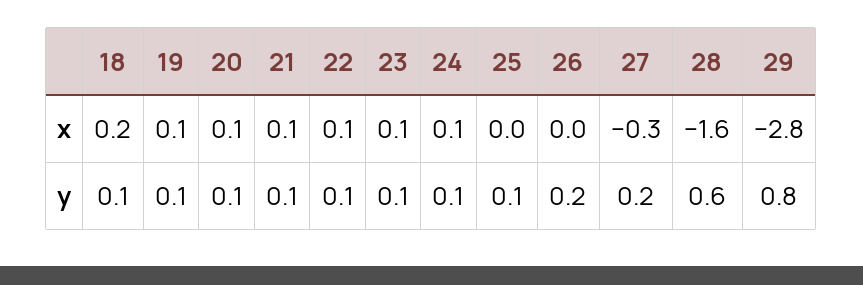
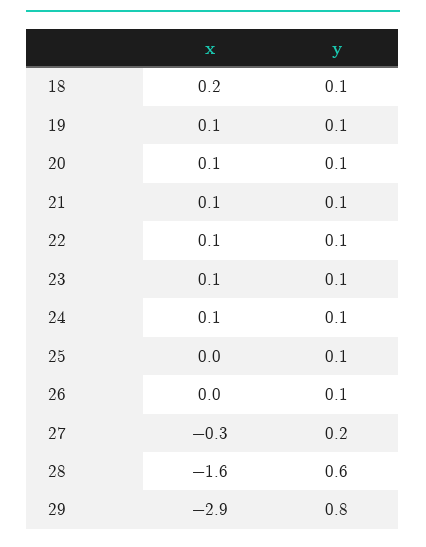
29, x: -2.8 -> -2.9
26, y: 0.2 -> 0.1

